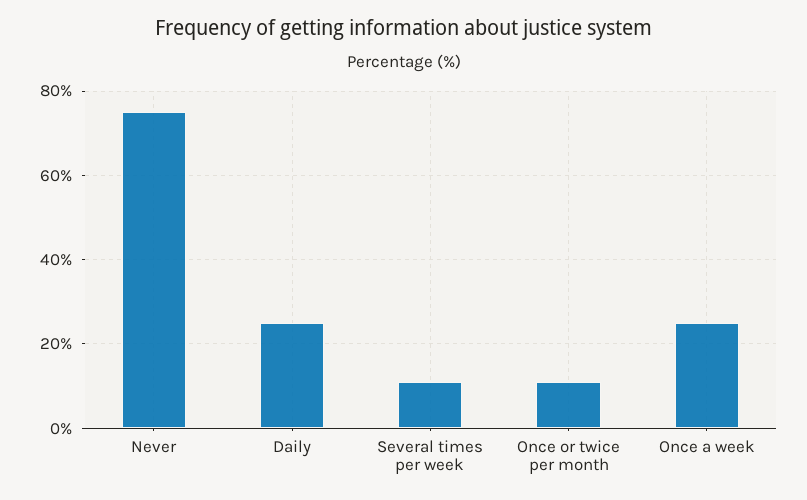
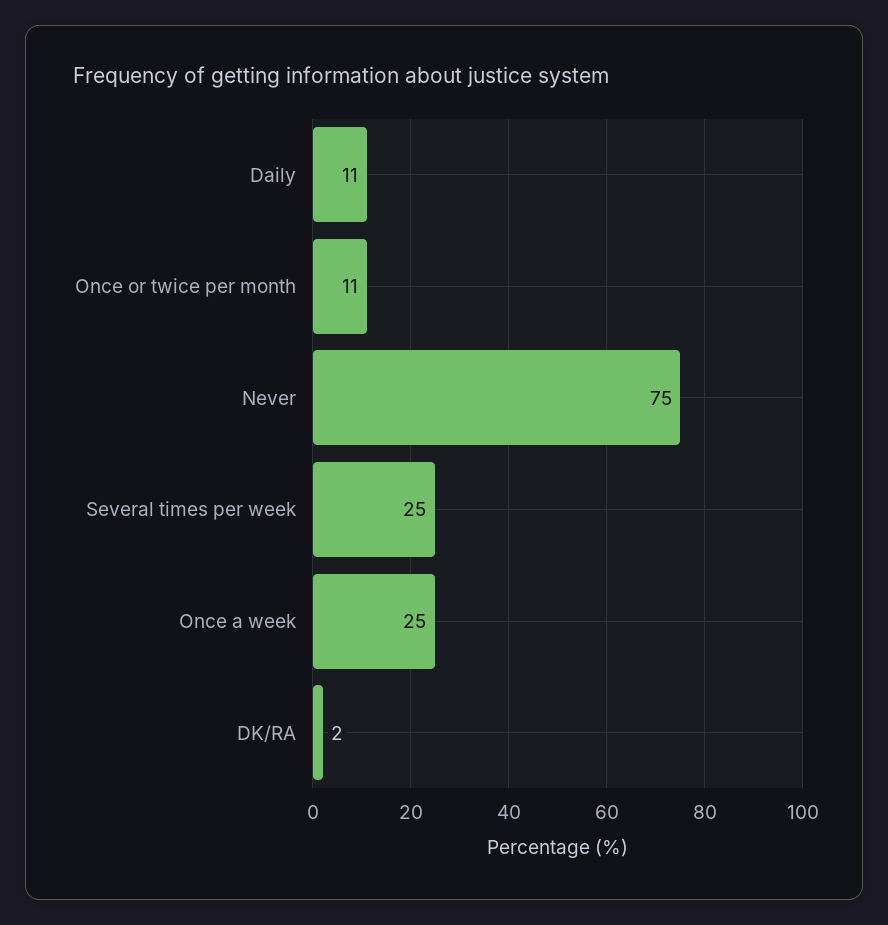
Daily: 25 -> 11
Several times per week: 10 -> 25
DK/RA: none -> 2

